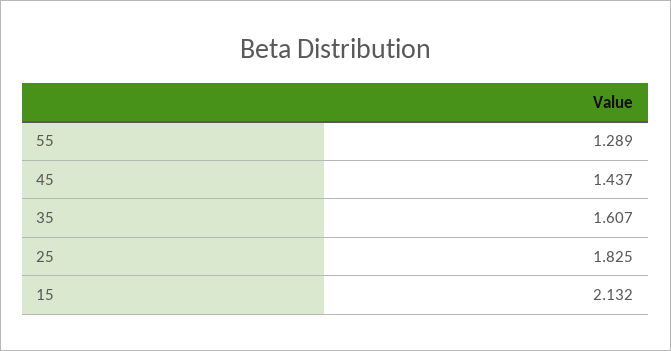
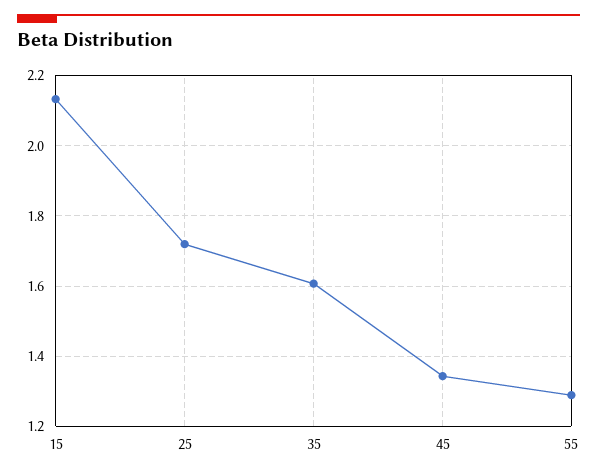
45: 1.437 -> 1.34
25: 1.825 -> 1.72

